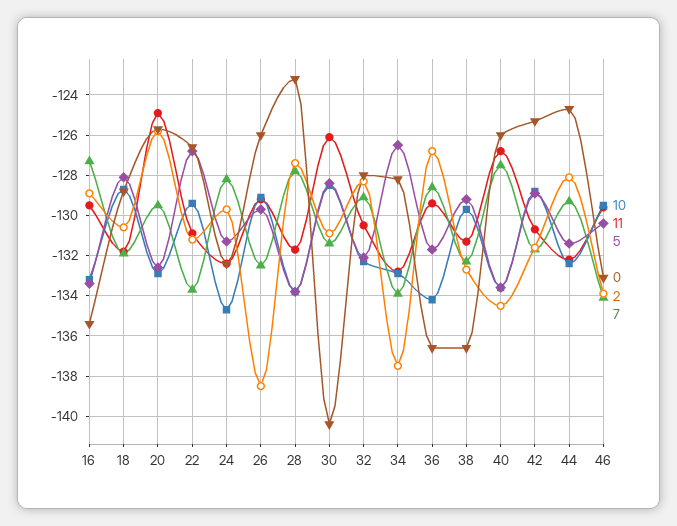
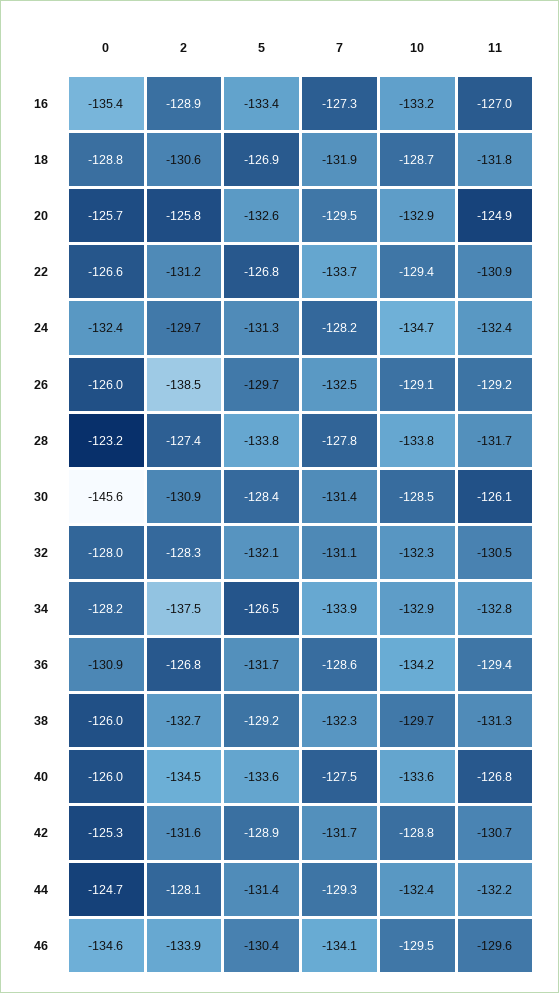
11, 16: -129.5 -> -127
5, 18: -128 -> -126.9
0, 30: -140.5 -> -145.6
7, 32: -129 -> -131.1
0, 36: -136.5 -> -130.9
0, 38: -136.5 -> -126
0, 46: -133 -> -134.6

